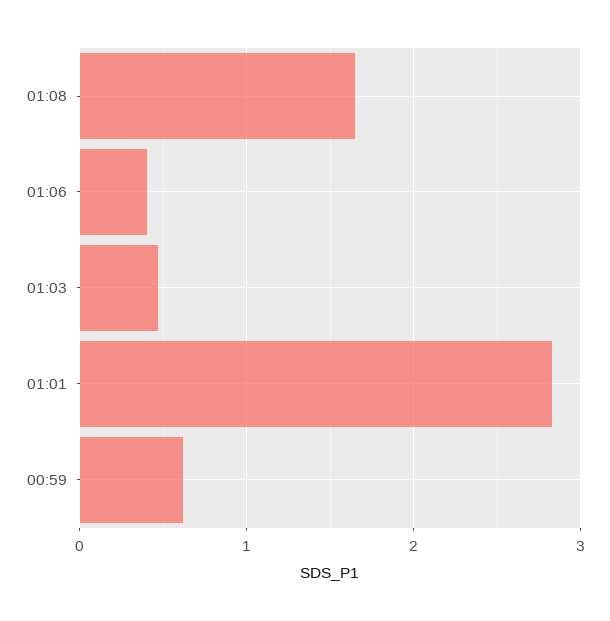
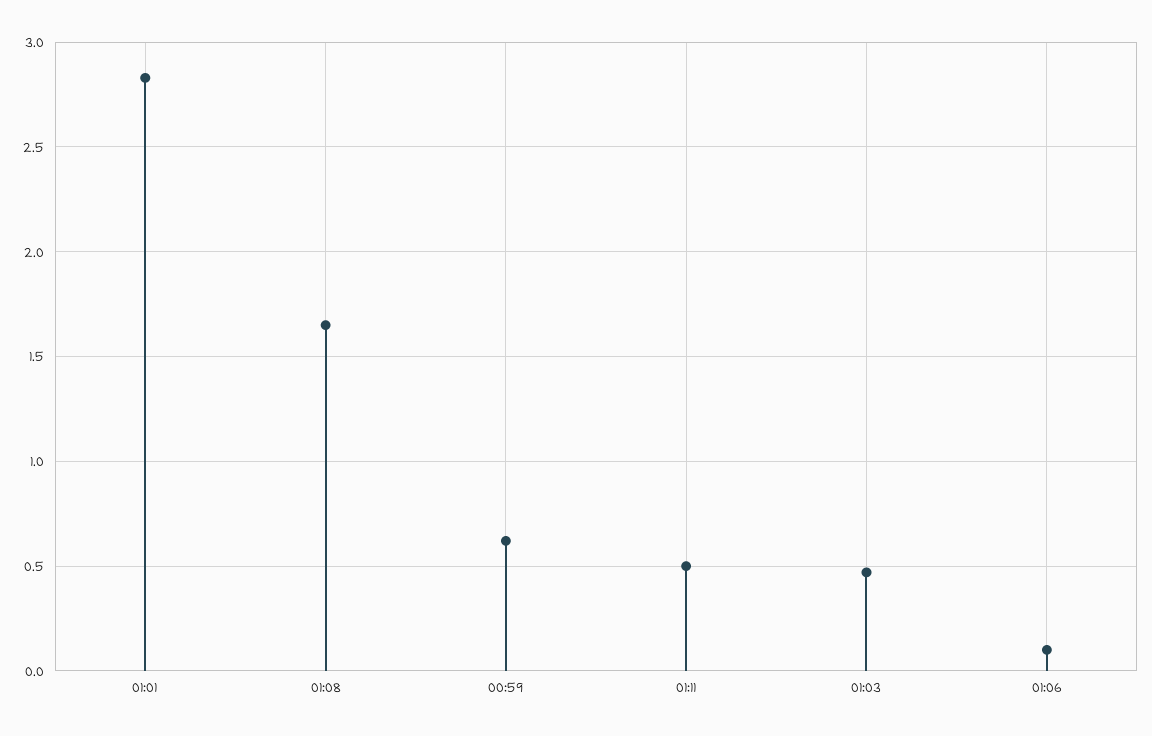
01:06: 0.4 -> 0.1
01:11: none -> 0.5

